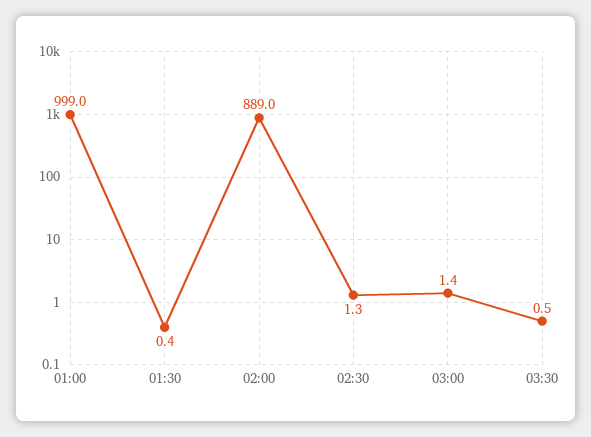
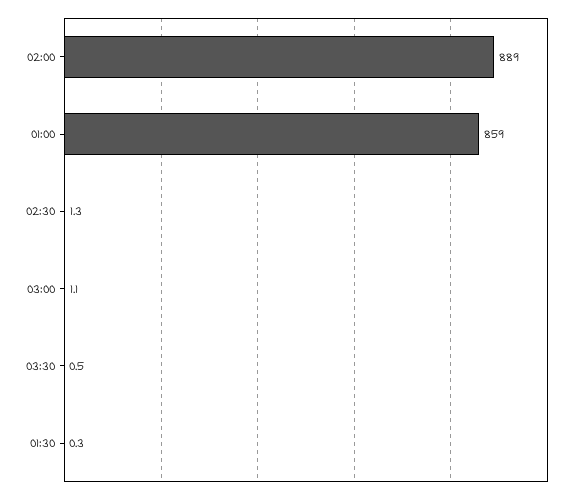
01:00: 999 -> 859
01:30: 0.4 -> 0.3
03:00: 1.4 -> 1.1

